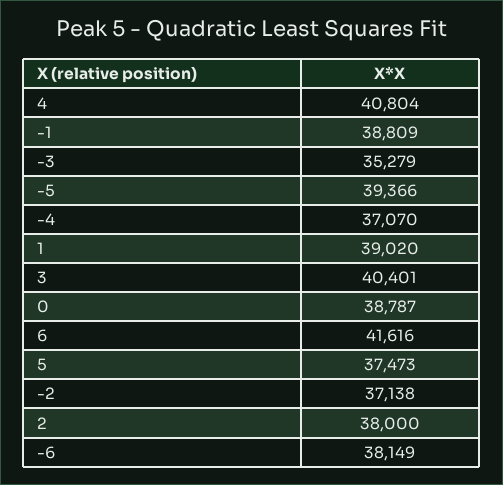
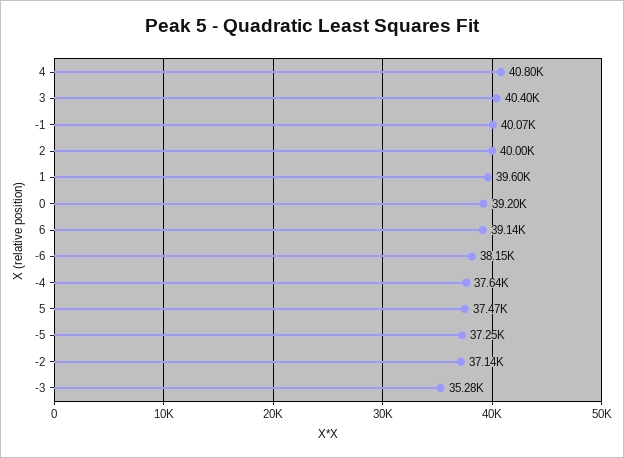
-1: 38809 -> 40070
-5: 39366 -> 37250
-4: 37070 -> 37640
1: 39020 -> 39600
0: 38787 -> 39200
6: 41616 -> 39140
2: 38000 -> 40000

